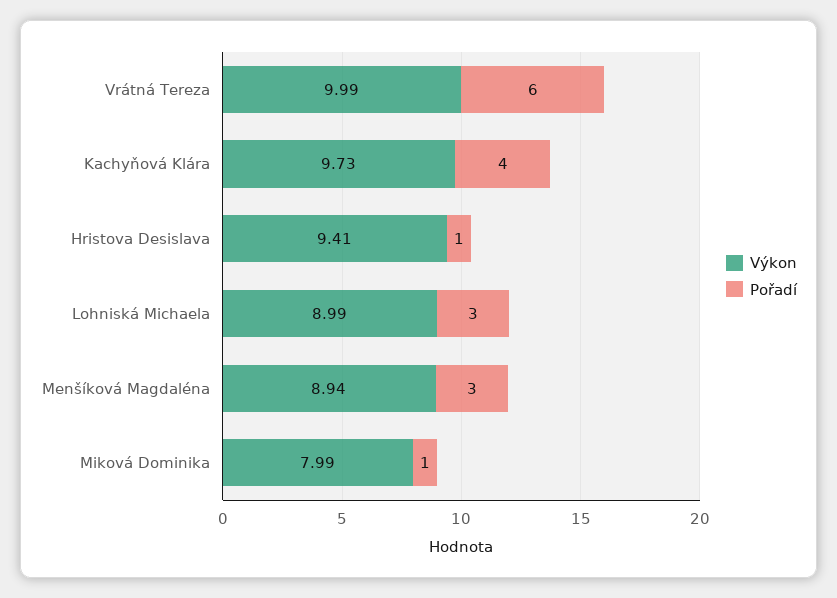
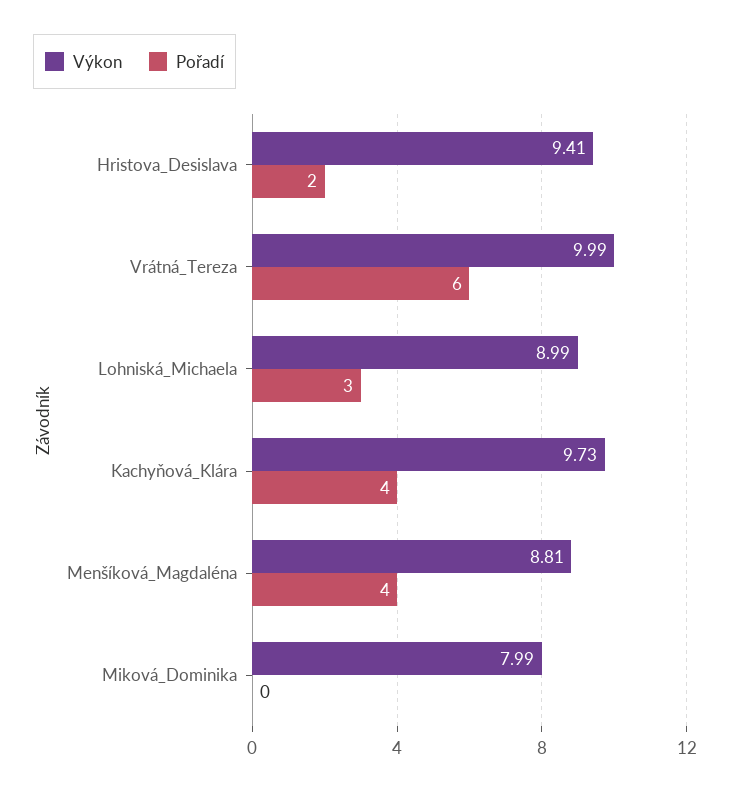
Pořadí, Hristova Desislava: 1 -> 2
Výkon, Menšíková Magdaléna: 8.94 -> 8.81
Pořadí, Menšíková Magdaléna: 3 -> 4
Pořadí, Miková Dominika: 1 -> 0

